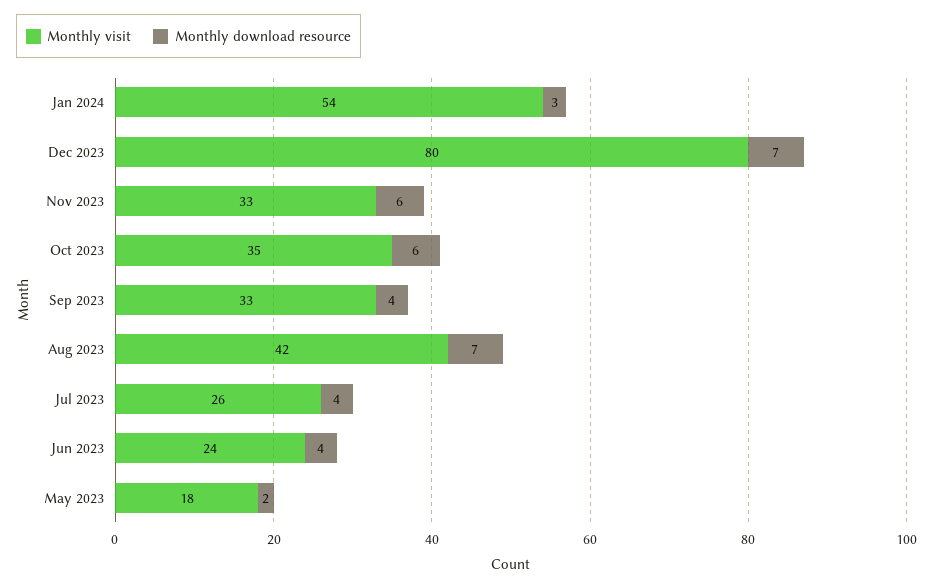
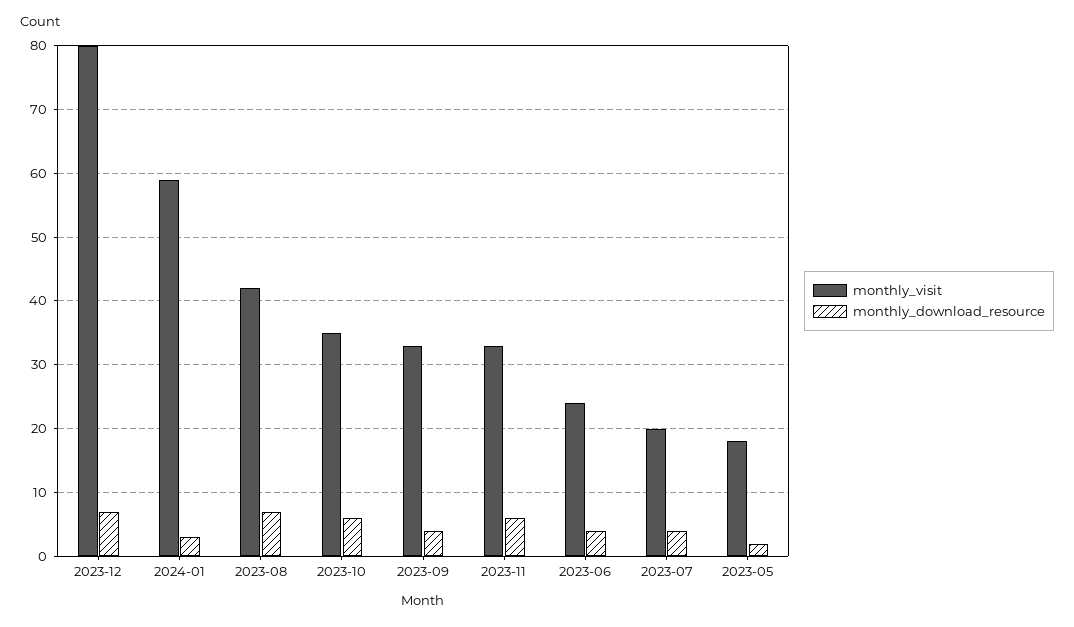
Monthly visit, Jan 2024: 54 -> 59
Monthly visit, Jul 2023: 26 -> 20

